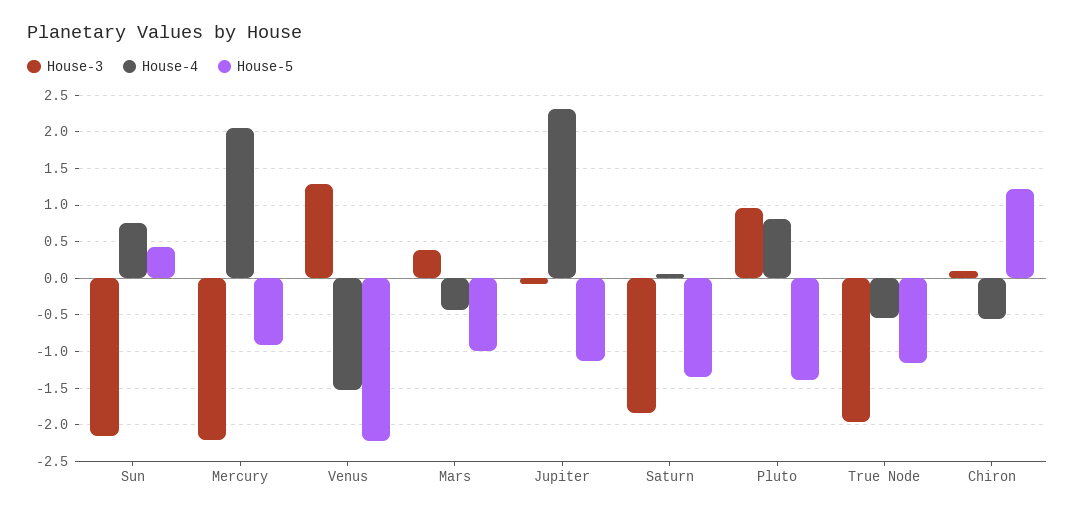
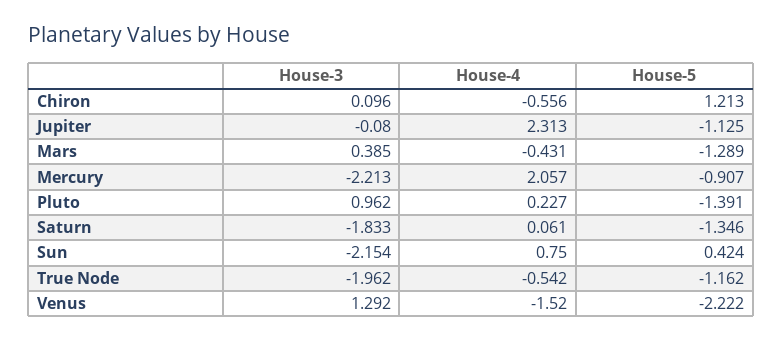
House-5, Mars: -1 -> -1.289
House-4, Pluto: 0.8 -> 0.227

